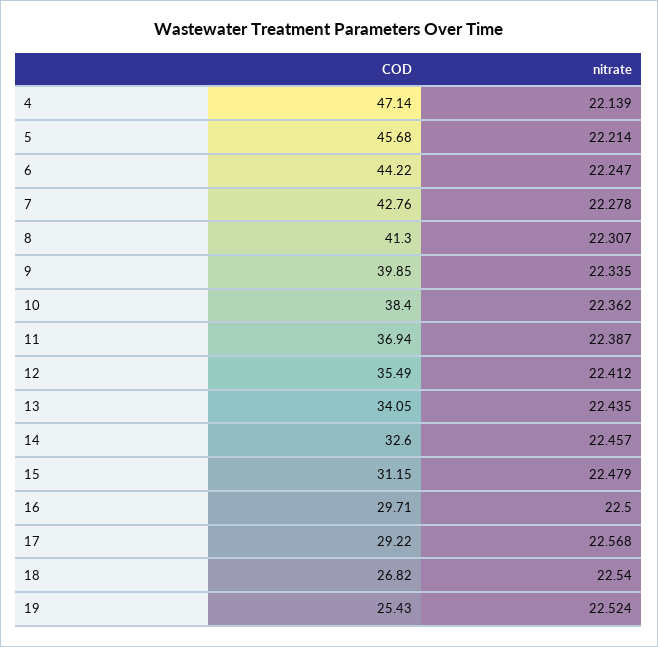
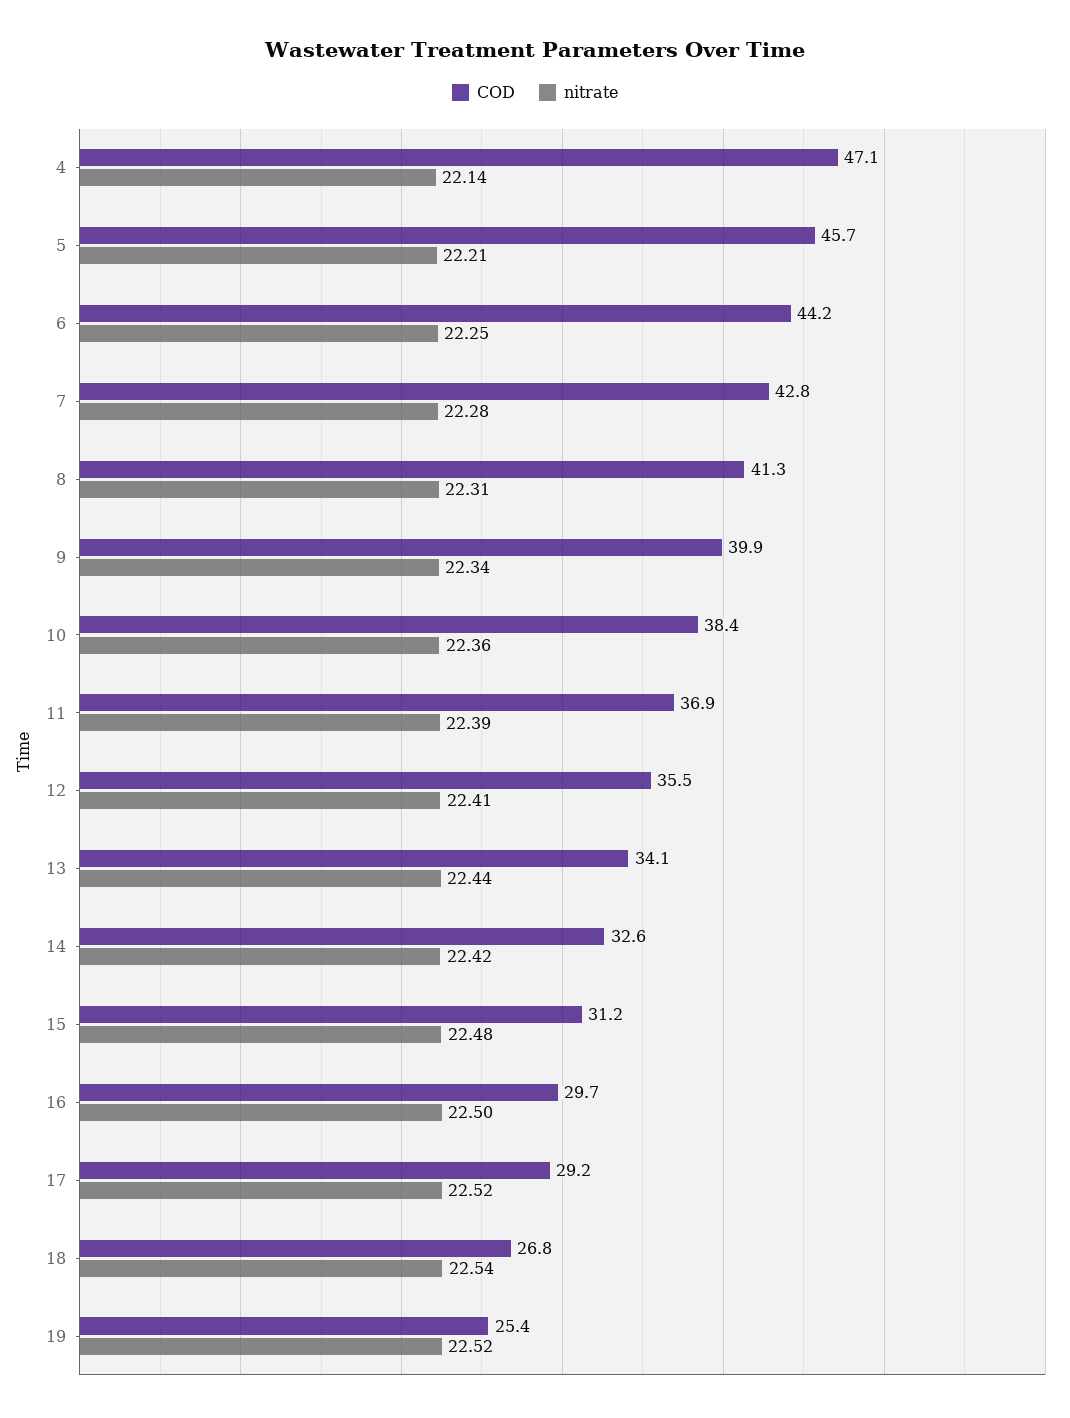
nitrate, 14: 22.457 -> 22.42
nitrate, 17: 22.568 -> 22.52

